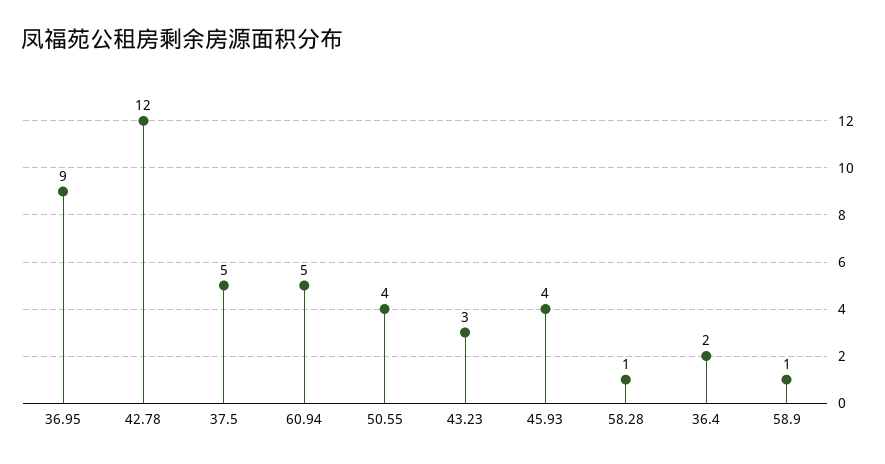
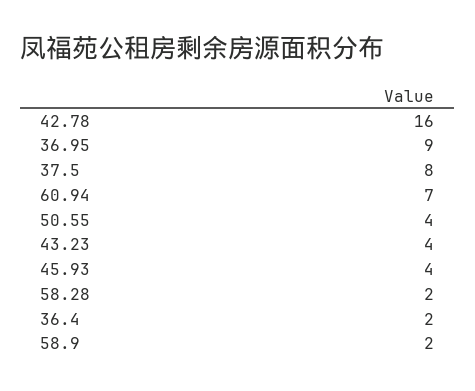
42.78: 12 -> 16
37.5: 5 -> 8
60.94: 5 -> 7
43.23: 3 -> 4
58.28: 1 -> 2
58.9: 1 -> 2

